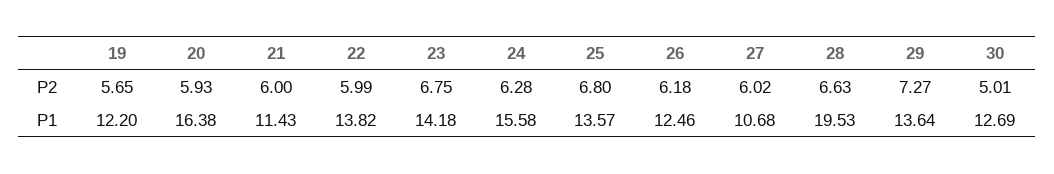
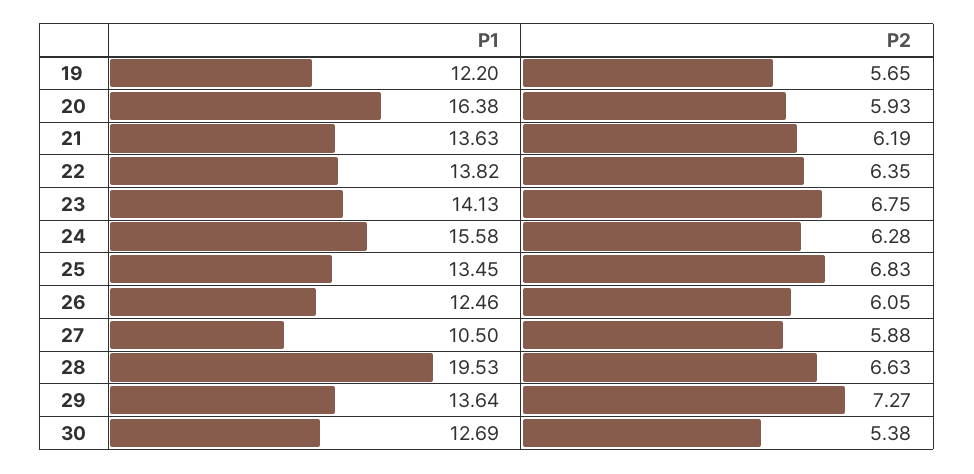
21, P2: 6 -> 6.19
22, P2: 5.99 -> 6.35
25, P2: 6.8 -> 6.83
26, P2: 6.18 -> 6.05
27, P2: 6.02 -> 5.88
30, P2: 5.01 -> 5.38
21, P1: 11.43 -> 13.63
23, P1: 14.18 -> 14.13
25, P1: 13.57 -> 13.45
27, P1: 10.68 -> 10.5

